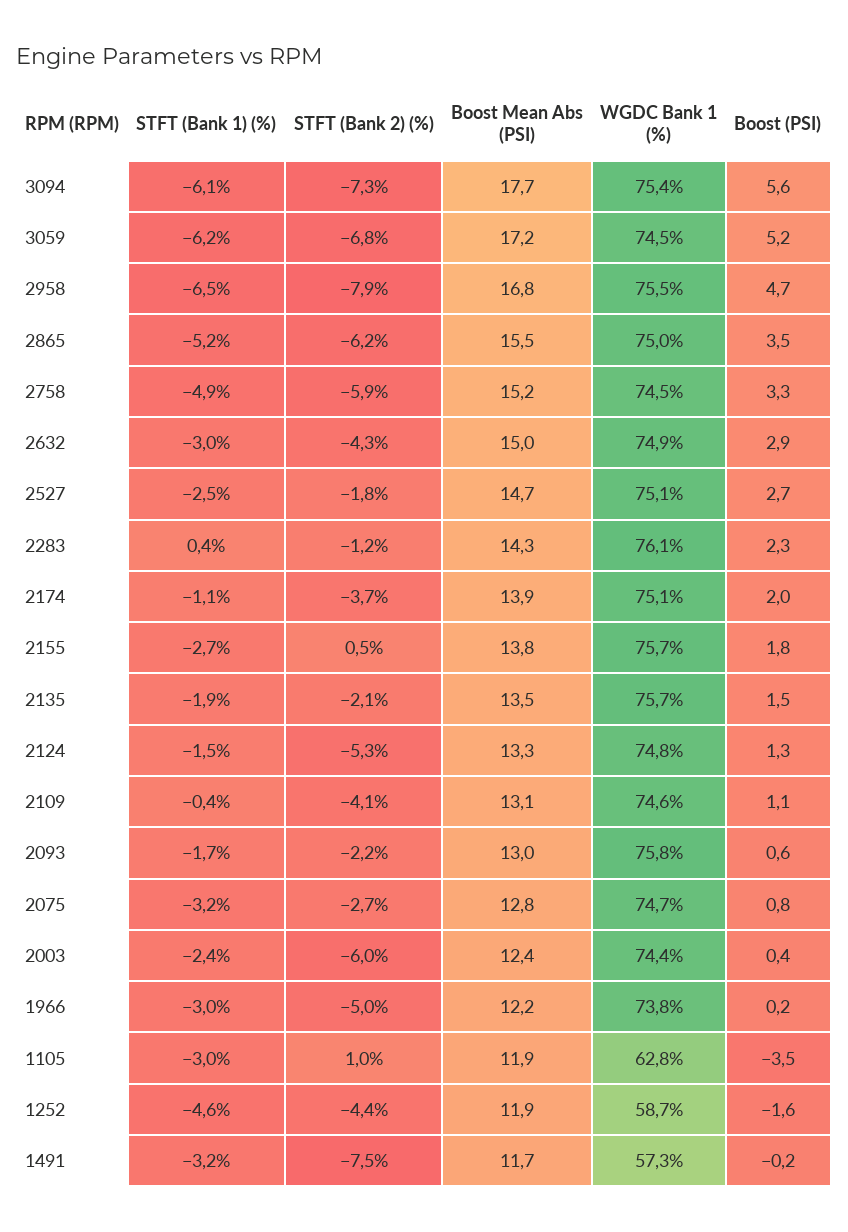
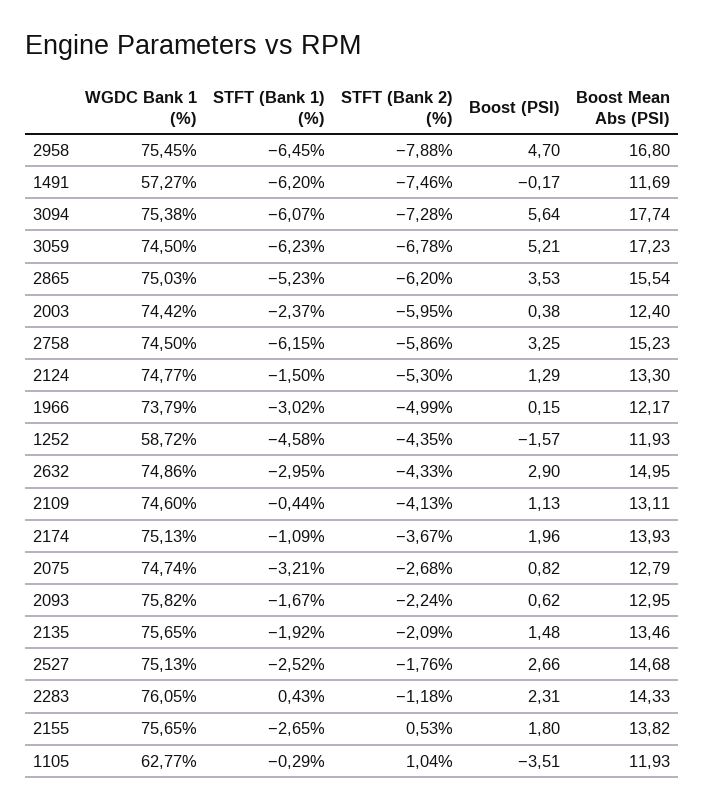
STFT (Bank 1) (%), 2758: -4.9 -> -6.15
STFT (Bank 1) (%), 1105: -3 -> -0.29
STFT (Bank 1) (%), 1491: -3.2 -> -6.2

